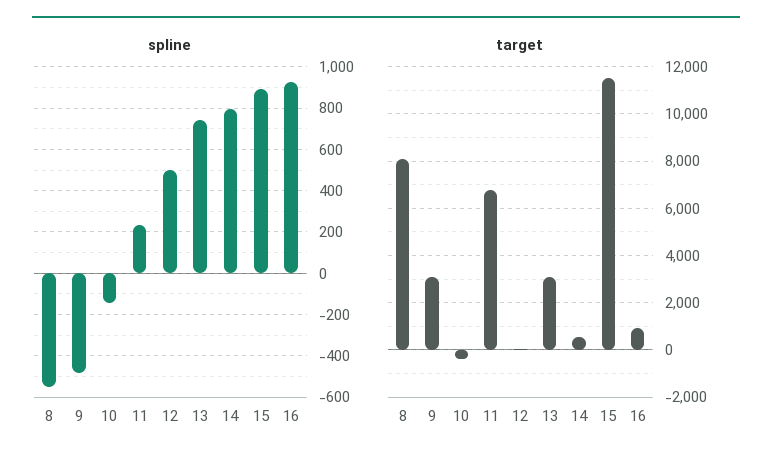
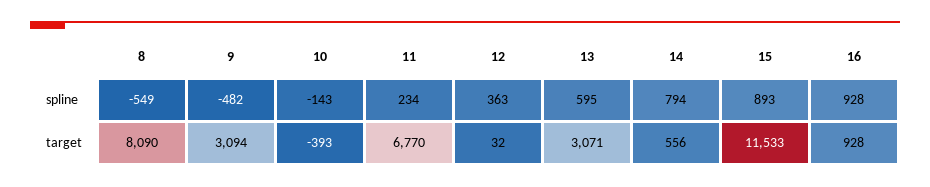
spline, 12: 500 -> 363
spline, 13: 750 -> 595

